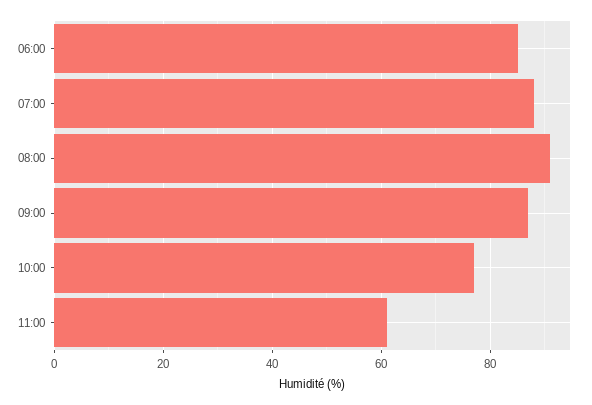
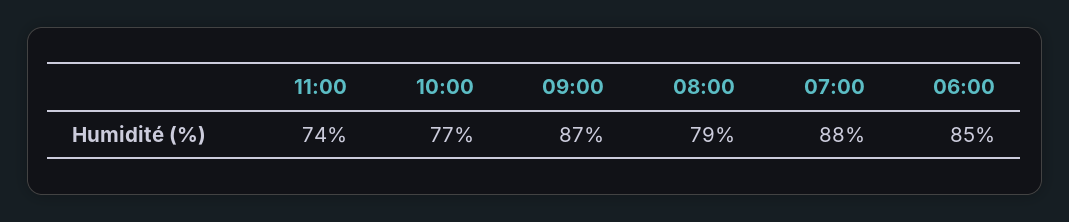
08:00: 90 -> 79
11:00: 60 -> 74

